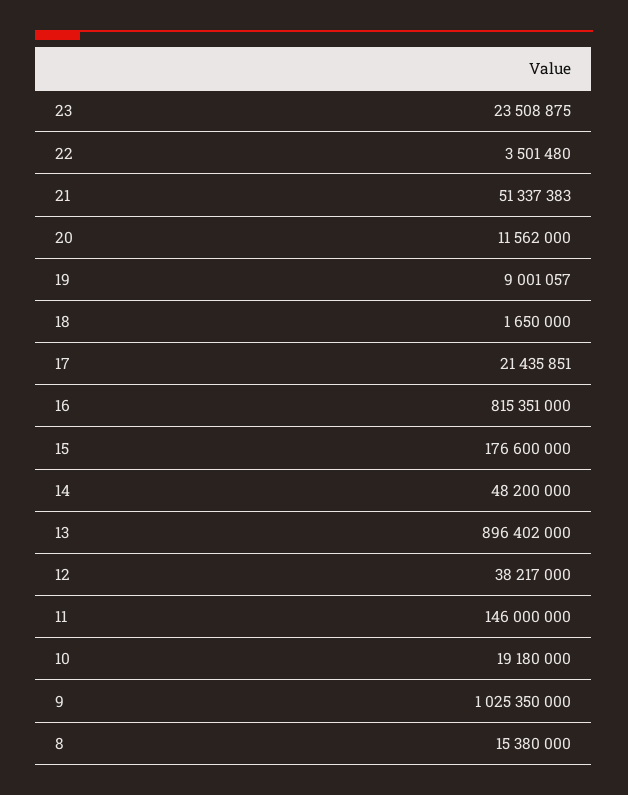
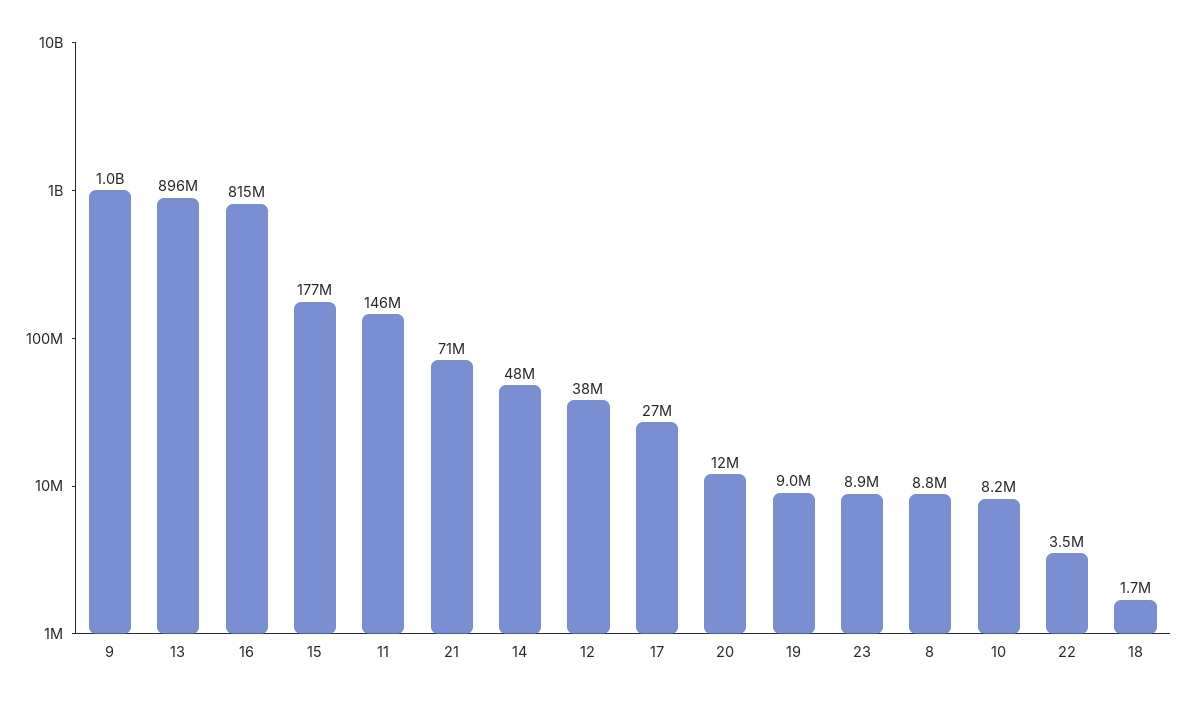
23: 23508875 -> 8900000
21: 51337383 -> 71000000
17: 21435851 -> 27000000
10: 19180000 -> 8200000
8: 15380000 -> 8800000

